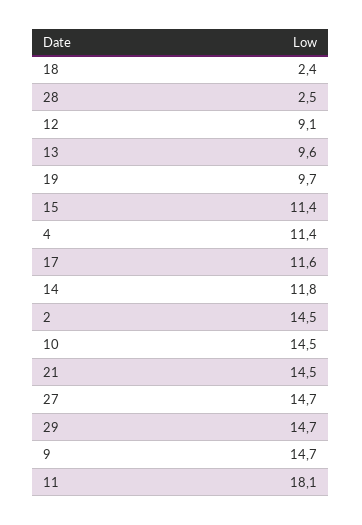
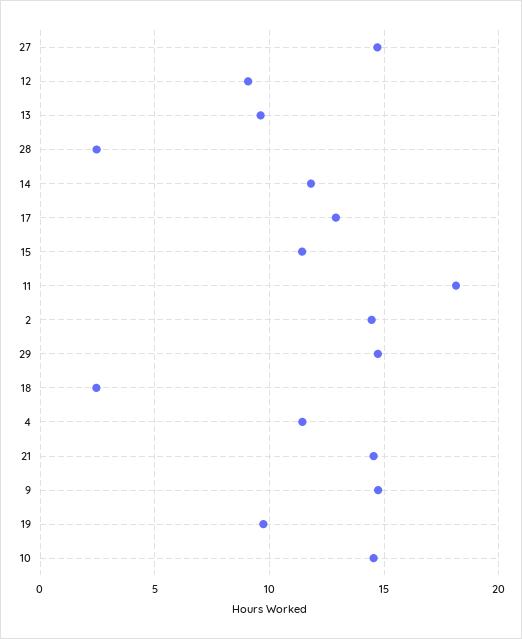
17: 11.6 -> 13

